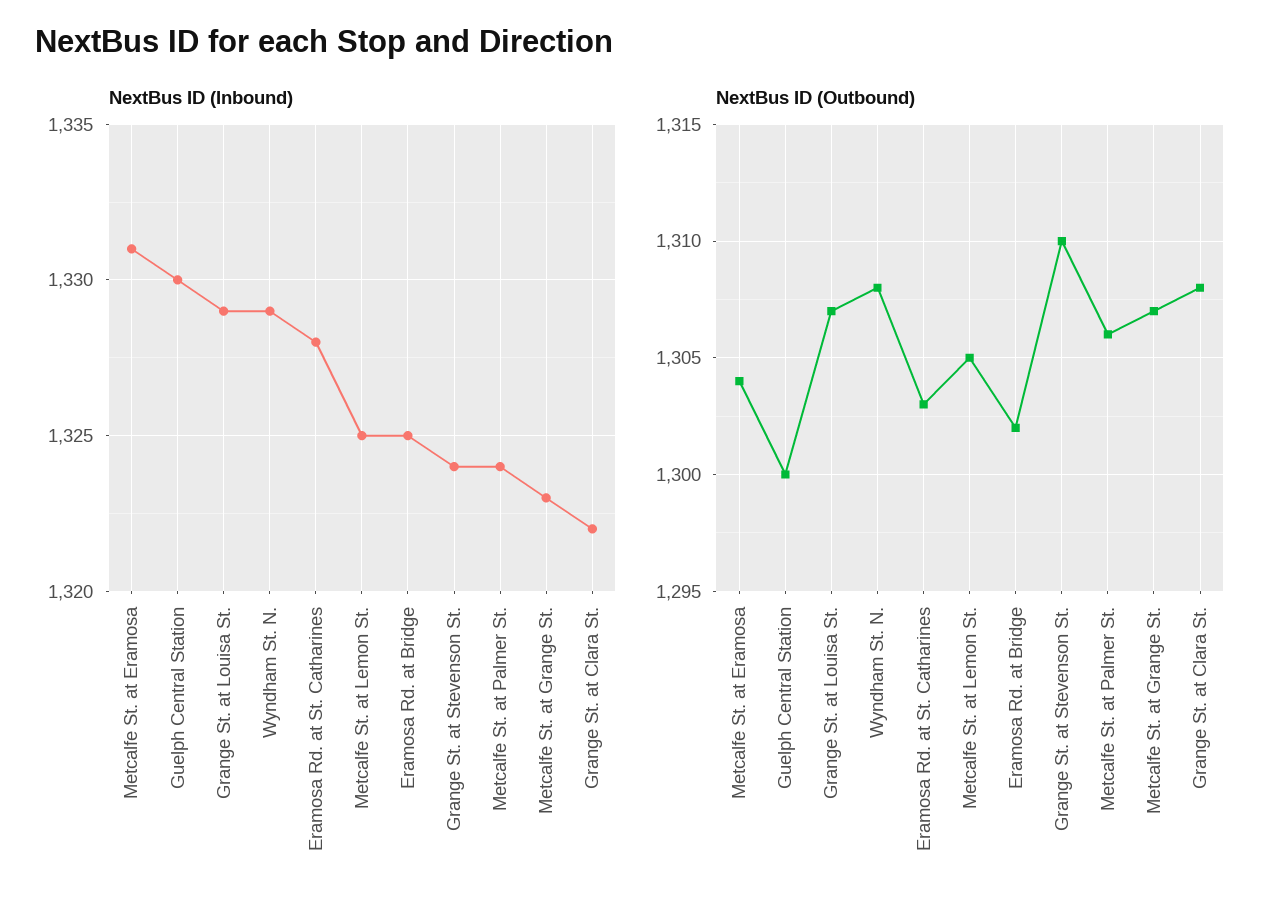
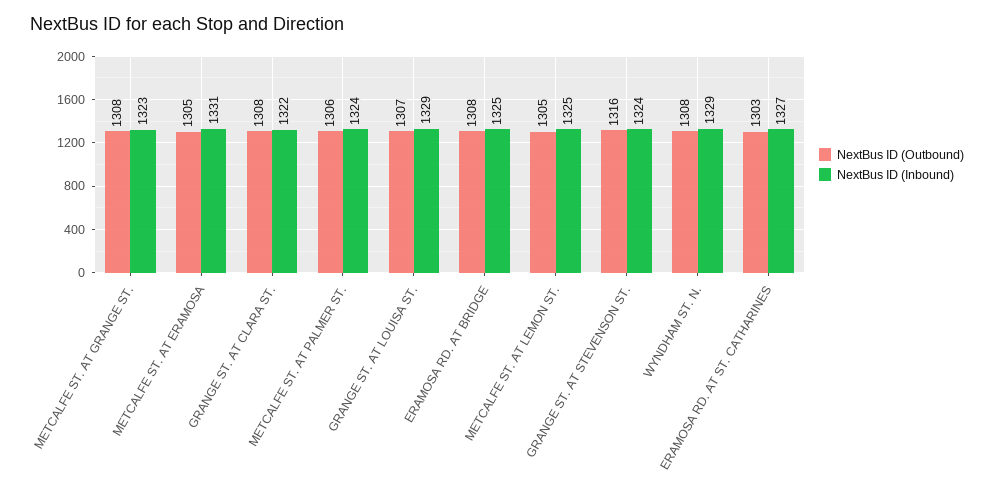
NextBus ID (Inbound), Guelph Central Station: 1330 -> none
NextBus ID (Inbound), Eramosa Rd. at St. Catharines: 1328 -> 1327
NextBus ID (Outbound), Metcalfe St. at Eramosa: 1304 -> 1305
NextBus ID (Outbound), Guelph Central Station: 1300 -> none
NextBus ID (Outbound), Eramosa Rd. at Bridge: 1302 -> 1308
NextBus ID (Outbound), Grange St. at Stevenson St.: 1310 -> 1316
NextBus ID (Outbound), Metcalfe St. at Grange St.: 1307 -> 1308

